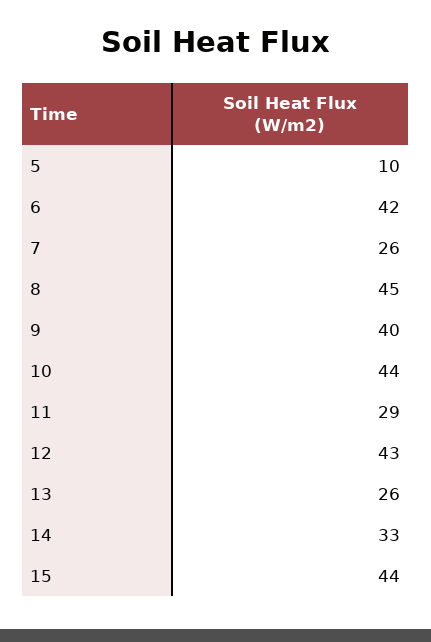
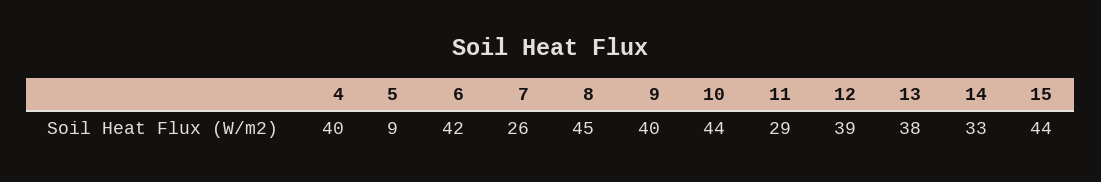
5: 10 -> 9
12: 43 -> 39
13: 26 -> 38
4: none -> 40

